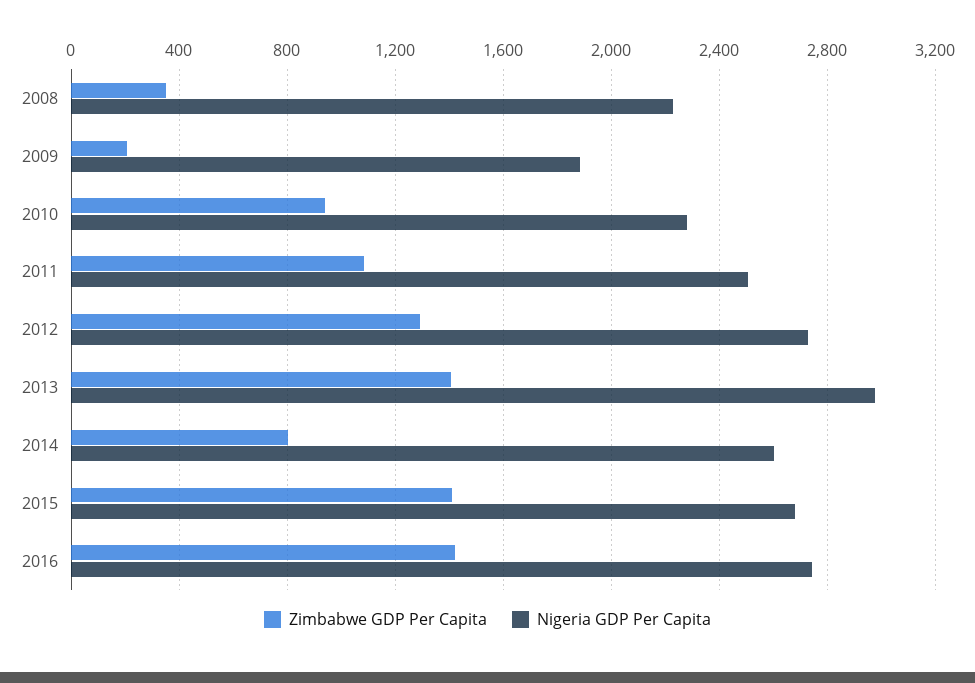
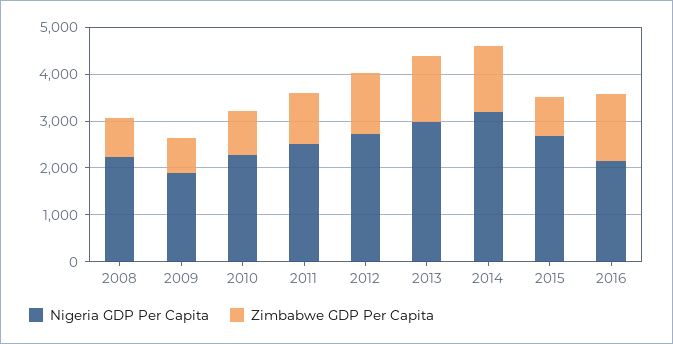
Zimbabwe GDP Per Capita, 2008: 350 -> 800
Zimbabwe GDP Per Capita, 2009: 200 -> 800
Zimbabwe GDP Per Capita, 2014: 800 -> 1400
Nigeria GDP Per Capita, 2014: 2600 -> 3200
Zimbabwe GDP Per Capita, 2015: 1400 -> 800
Nigeria GDP Per Capita, 2016: 2750 -> 2200

